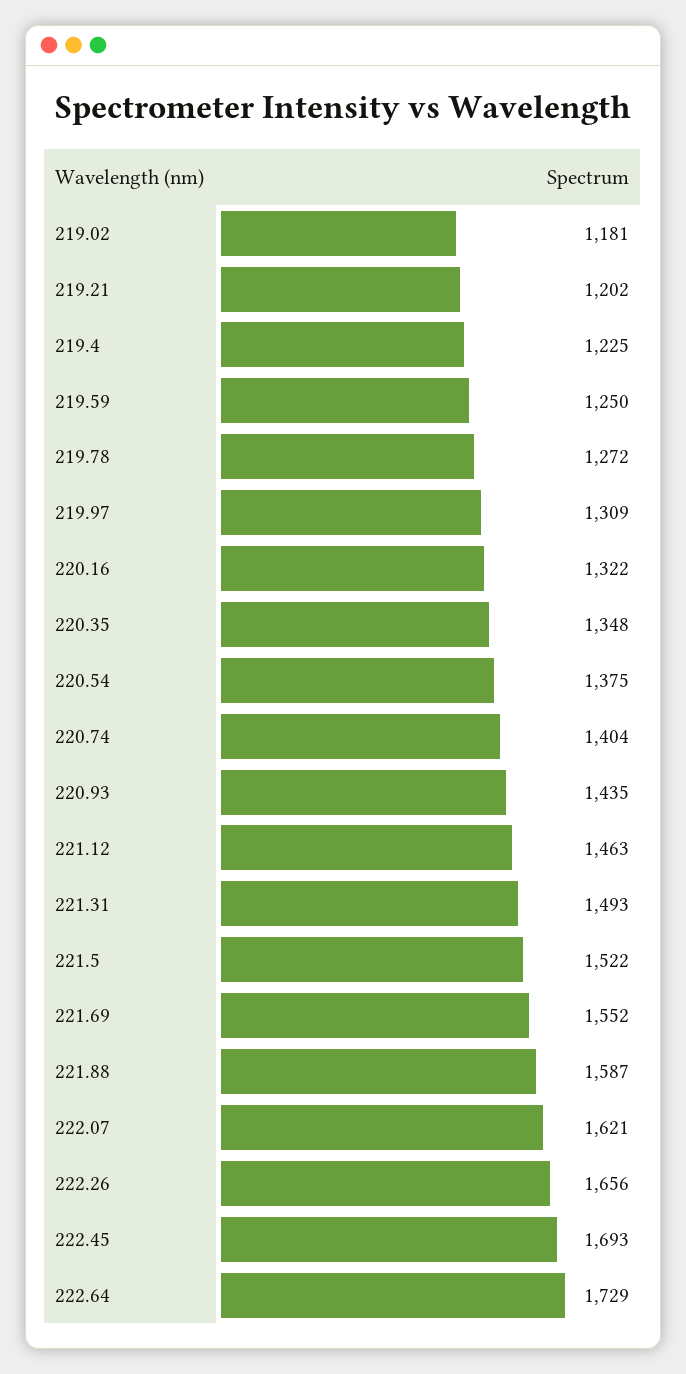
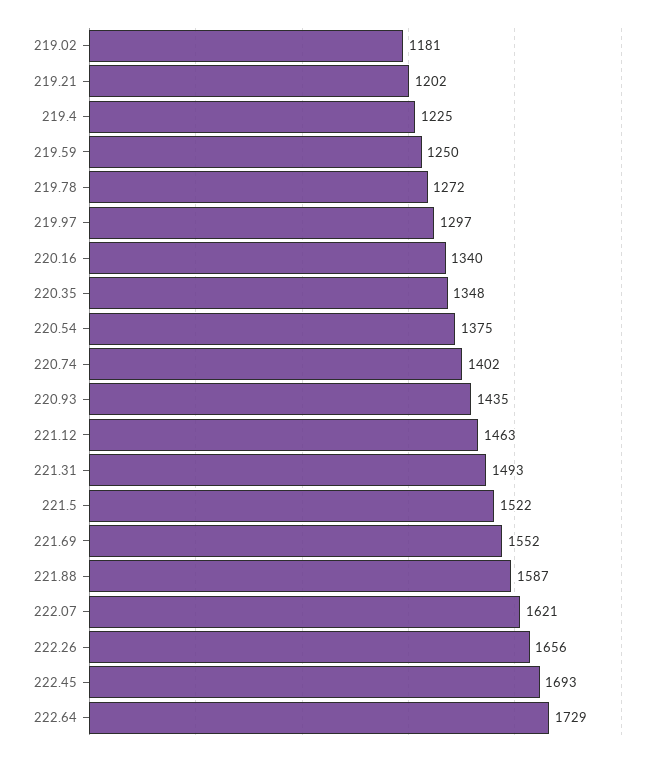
219.97: 1309 -> 1297
220.16: 1322 -> 1340
220.74: 1404 -> 1402

